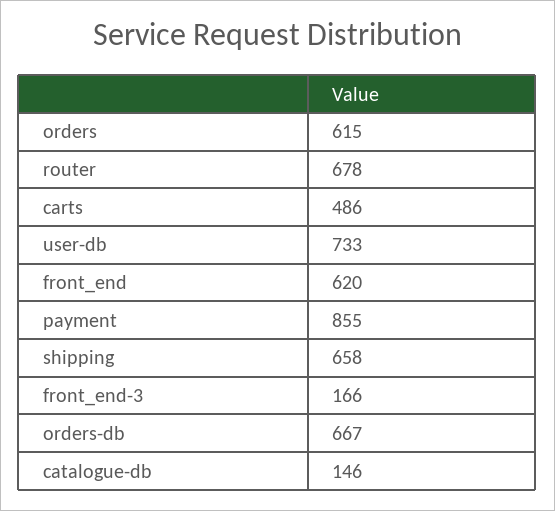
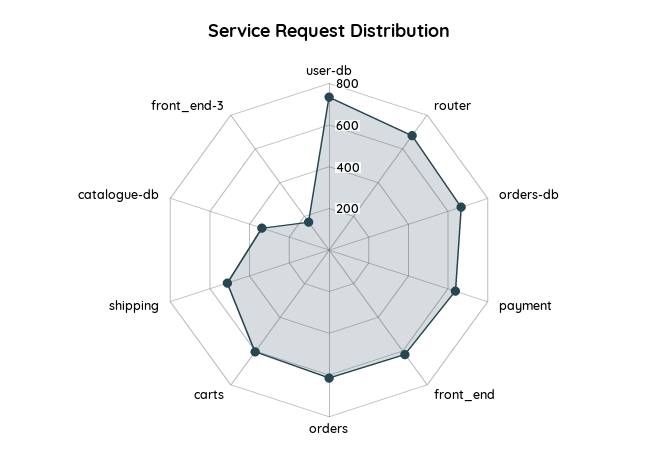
carts: 486 -> 600
payment: 855 -> 650
shipping: 658 -> 500
catalogue-db: 146 -> 350

